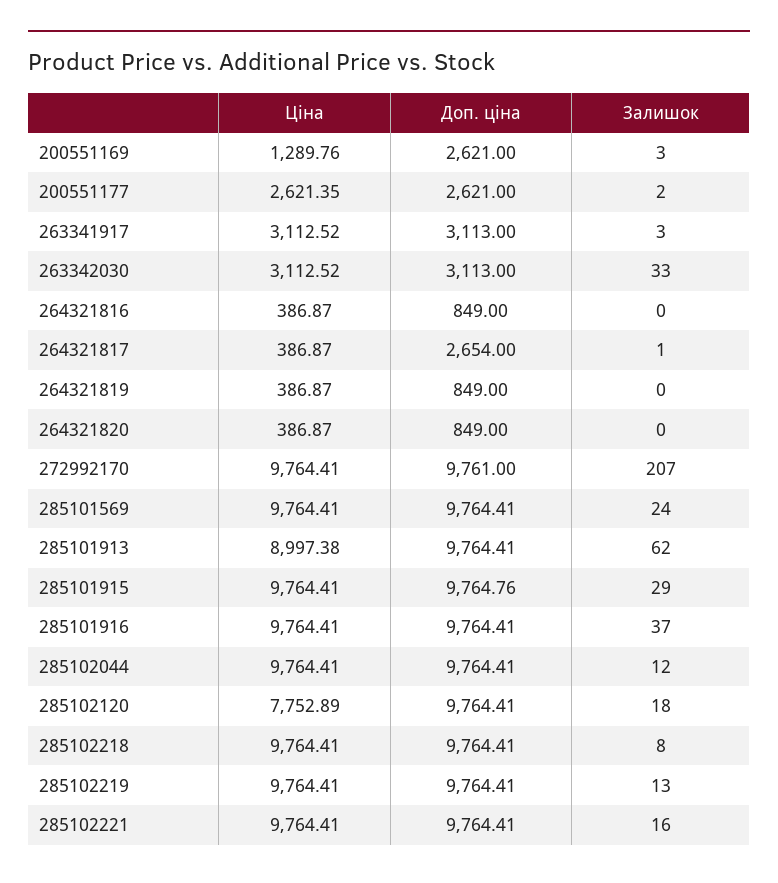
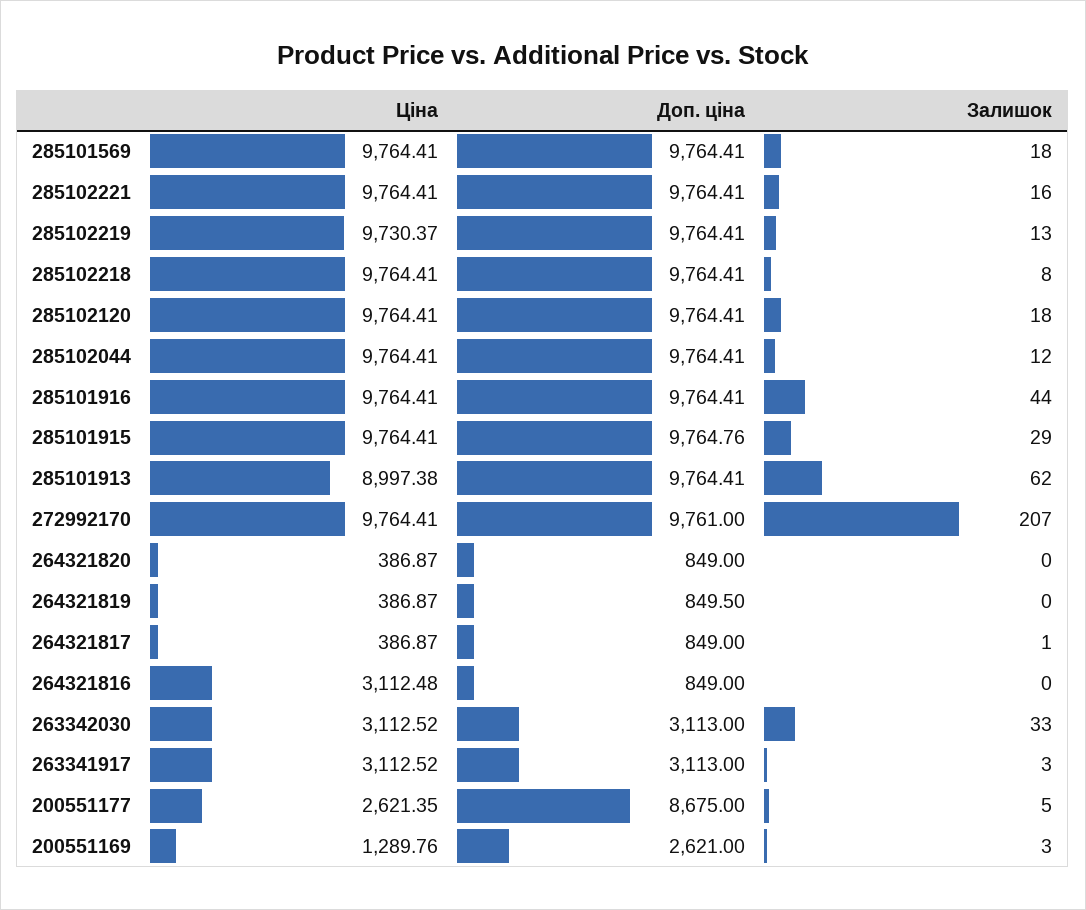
Доп. ціна, 200551177: 2621 -> 8675
Залишок, 200551177: 2 -> 5
Ціна, 264321816: 386.87 -> 3112.48
Доп. ціна, 264321817: 2654 -> 849
Доп. ціна, 264321819: 849 -> 849.5
Залишок, 285101569: 24 -> 18
Залишок, 285101916: 37 -> 44
Ціна, 285102120: 7752.89 -> 9764.41
Ціна, 285102219: 9764.41 -> 9730.37

